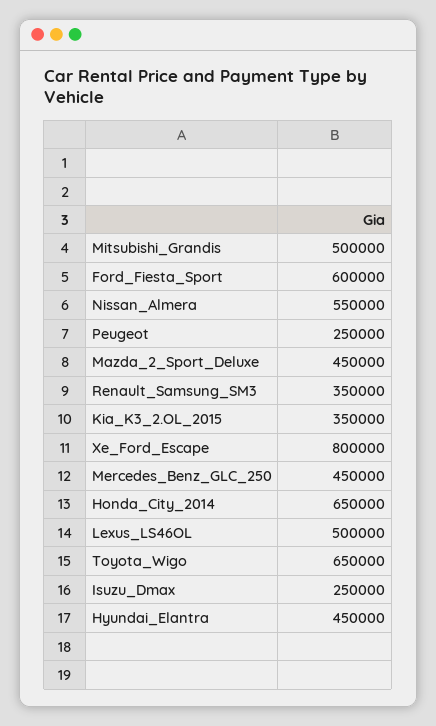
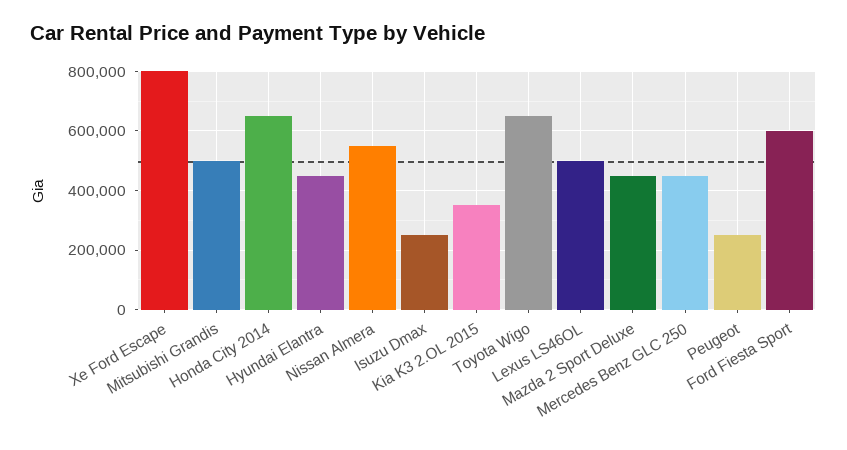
Renault_Samsung_SM3: 350000 -> none

